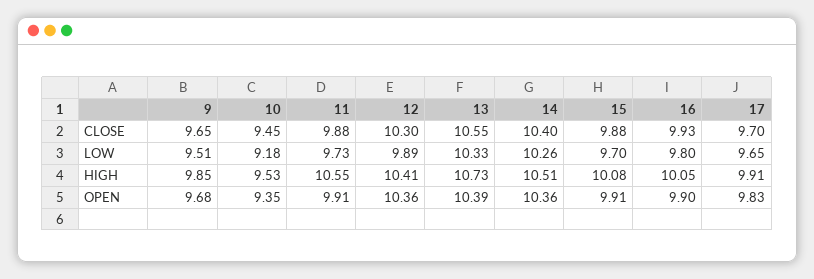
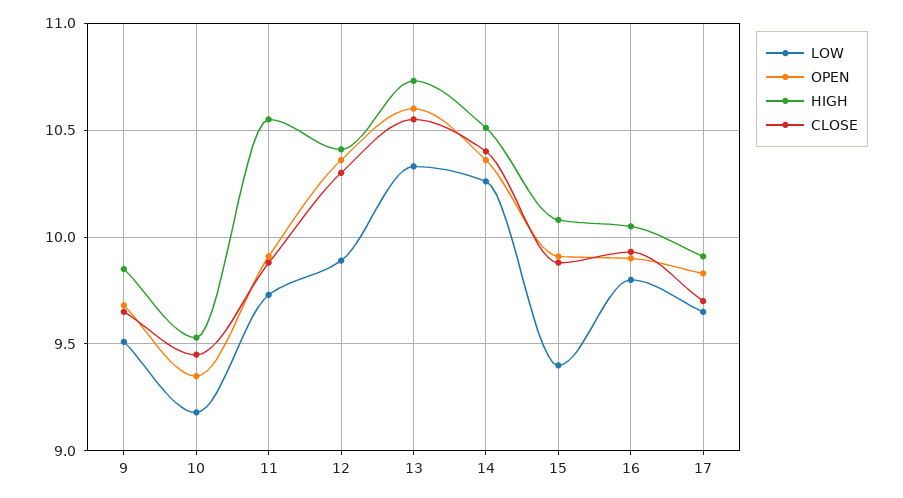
LOW, 15: 9.7 -> 9.4
OPEN, 13: 10.39 -> 10.6

